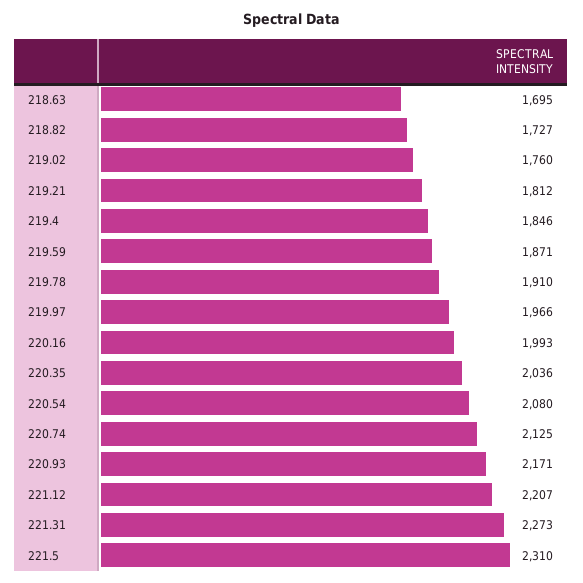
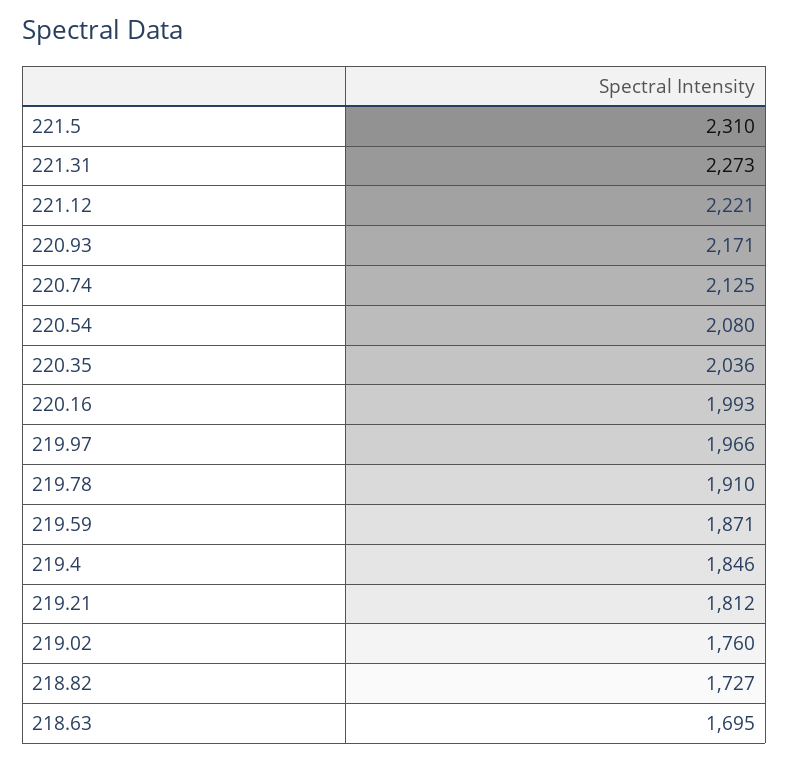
221.12: 2207 -> 2221

